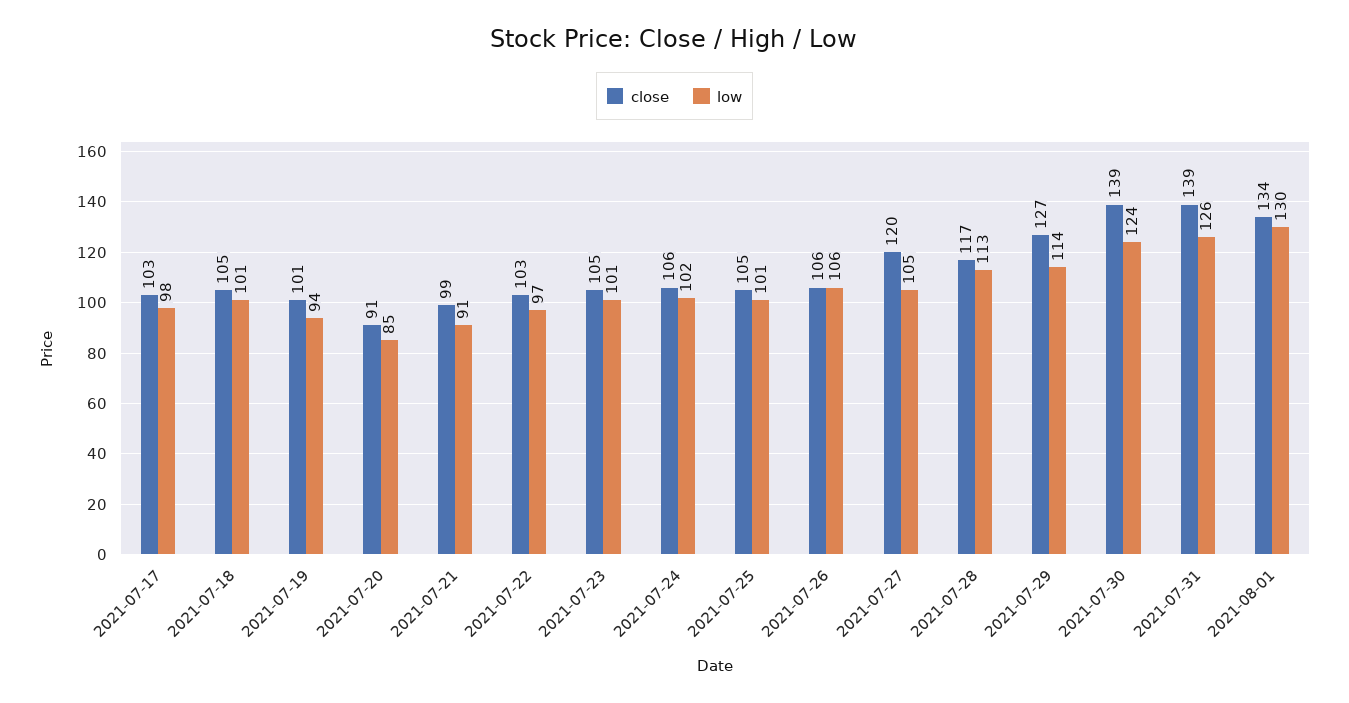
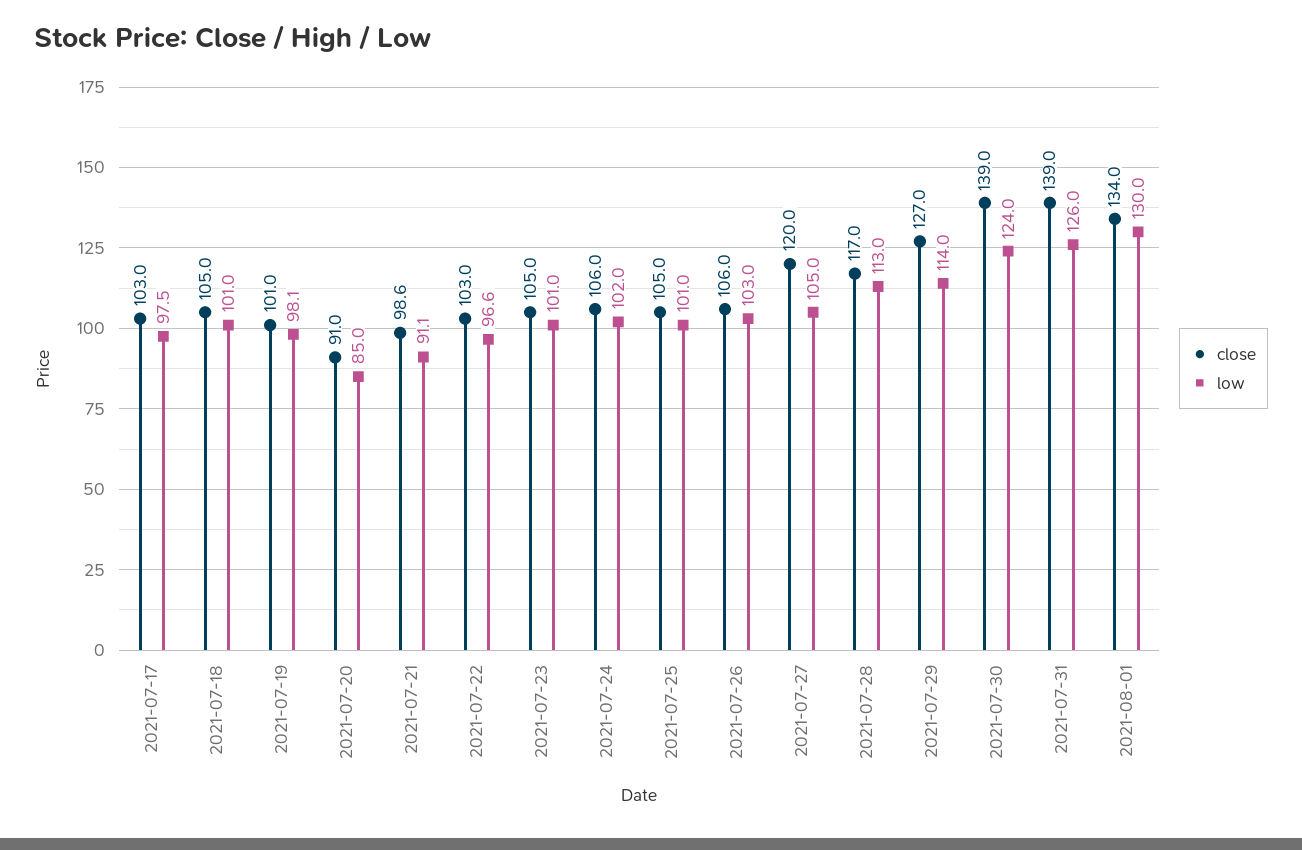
low, 2021-07-19: 94 -> 98.1
low, 2021-07-26: 106 -> 103

